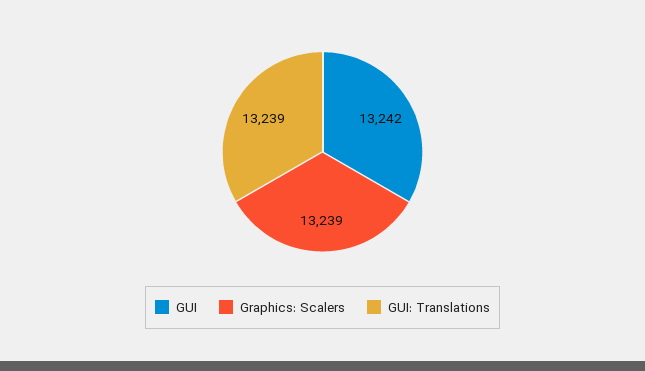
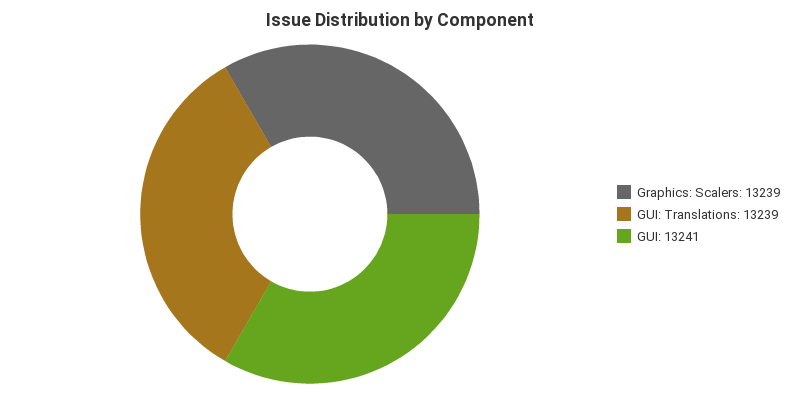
GUI: 13242 -> 13241

